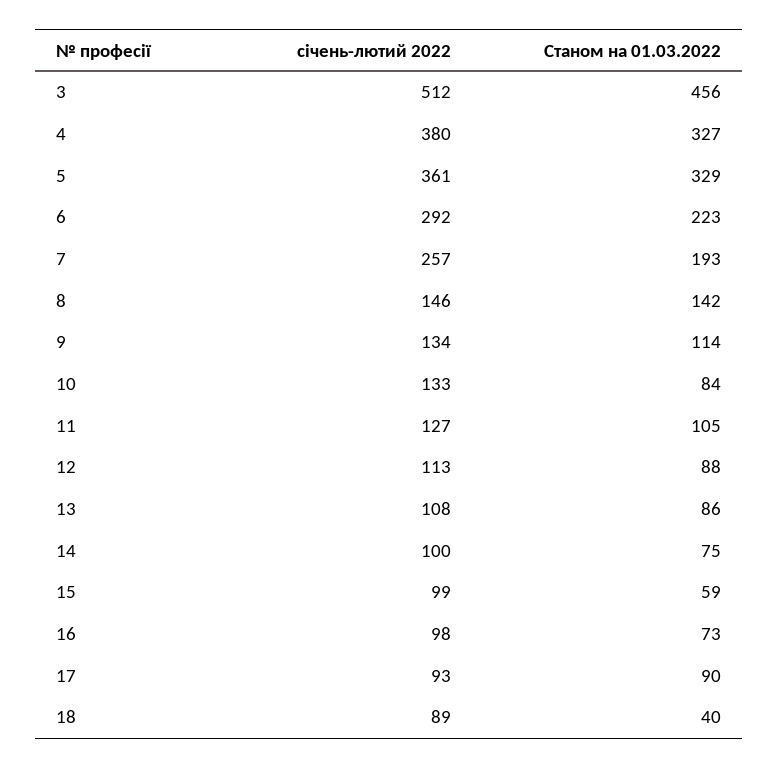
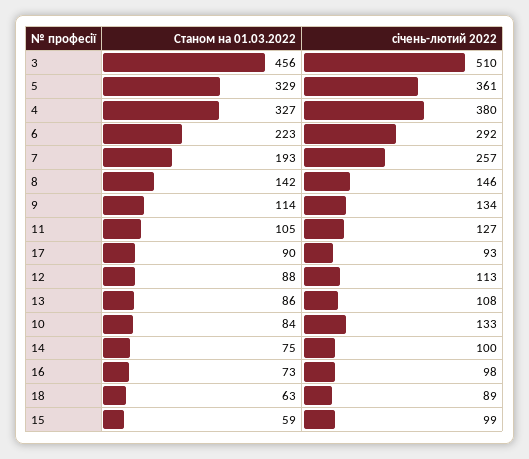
січень-лютий 2022, 3: 512 -> 510
Станом на 01.03.2022, 18: 40 -> 63

